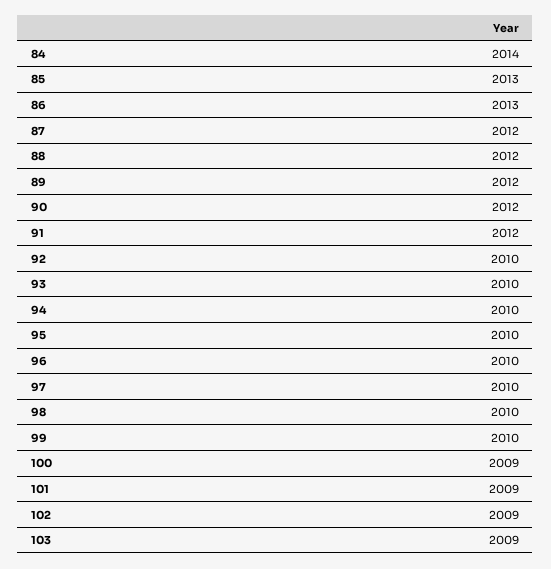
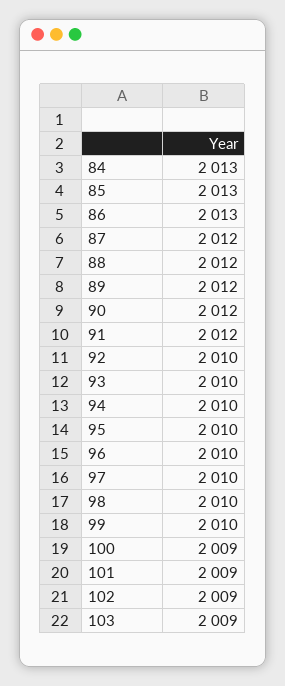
84: 2014 -> 2013

